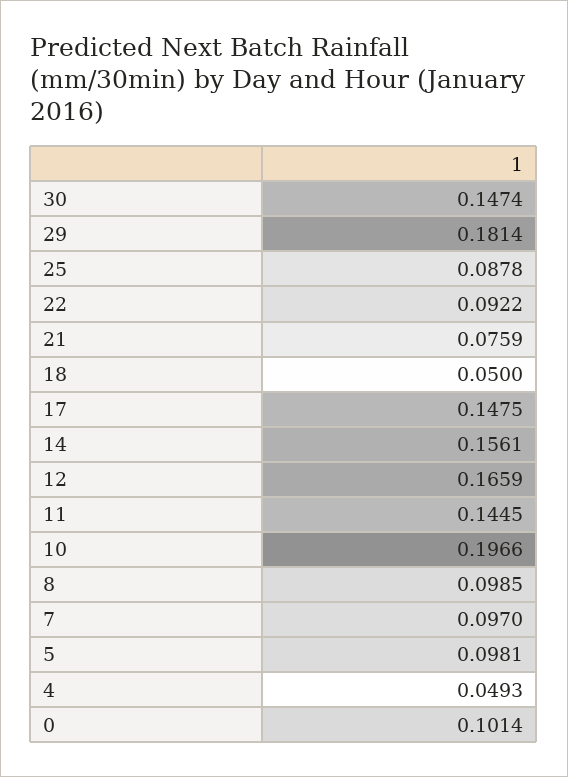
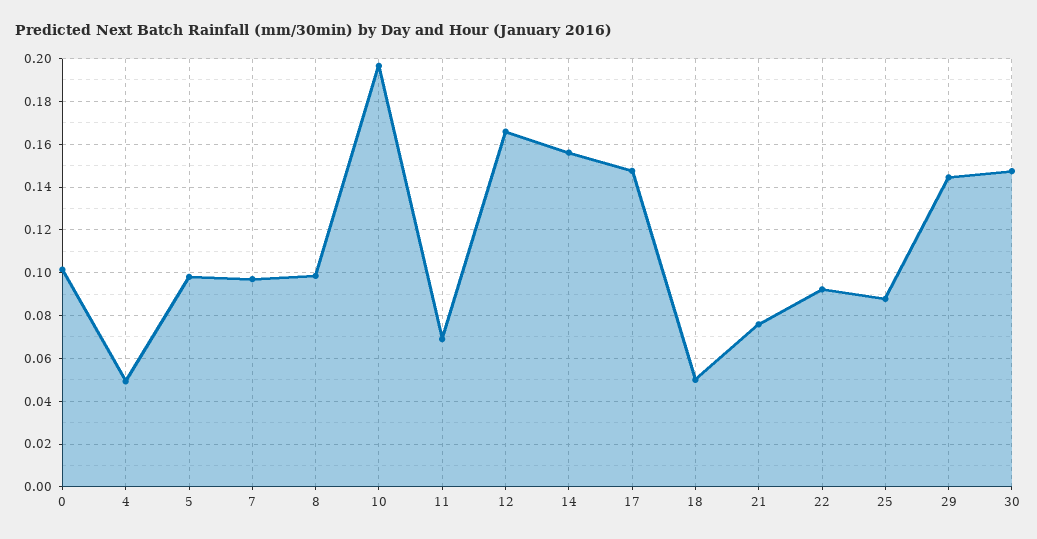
29: 0.1814 -> 0.145
11: 0.1445 -> 0.07

